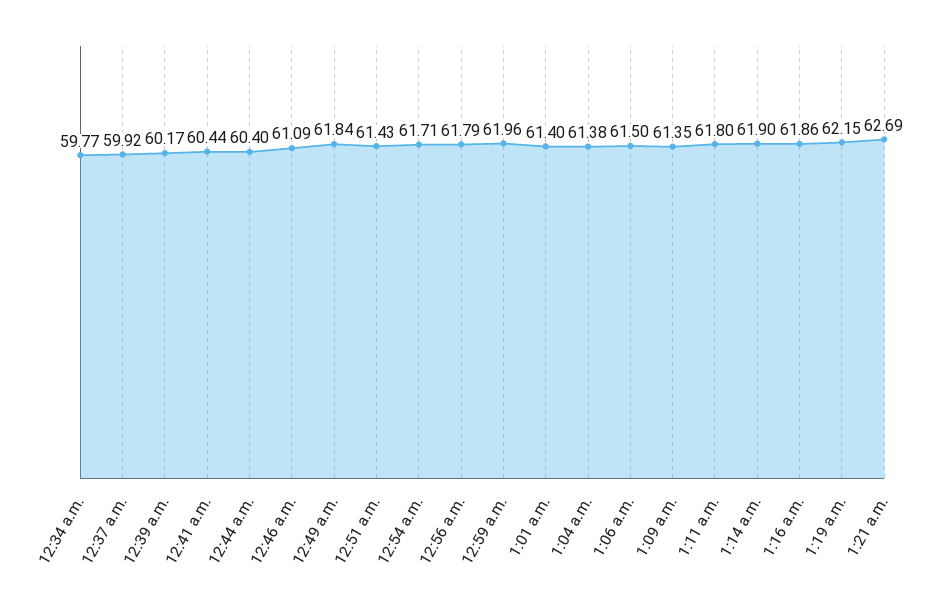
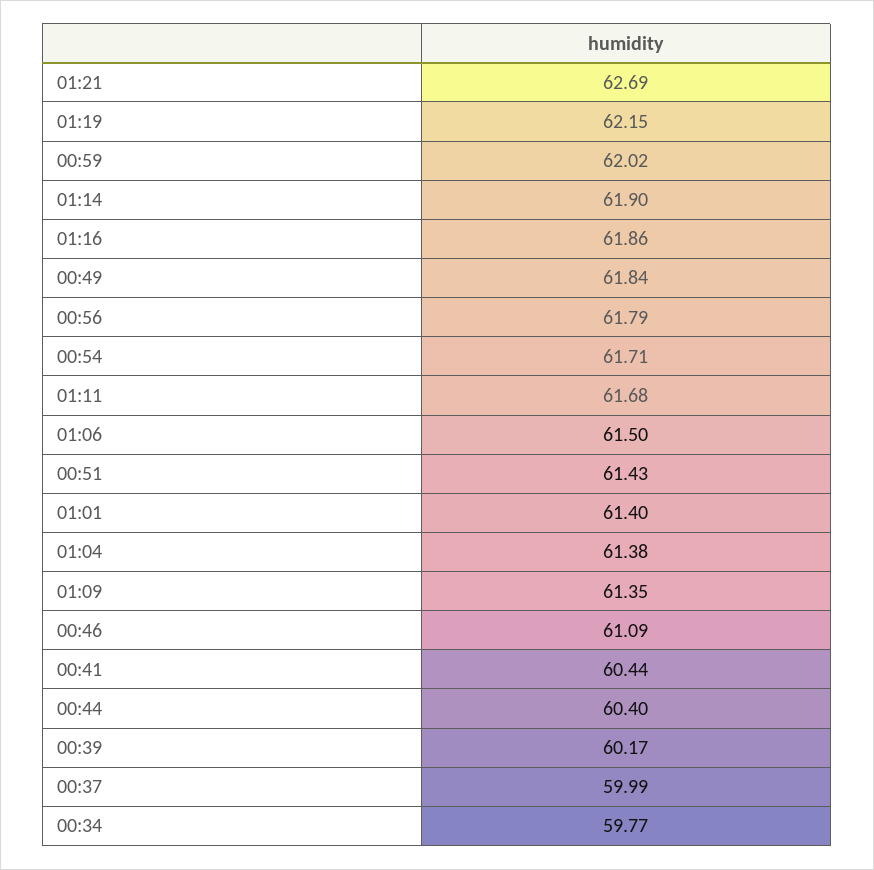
12:37 a.m.: 59.92 -> 59.99
12:59 a.m.: 61.96 -> 62.02
1:11 a.m.: 61.8 -> 61.68

